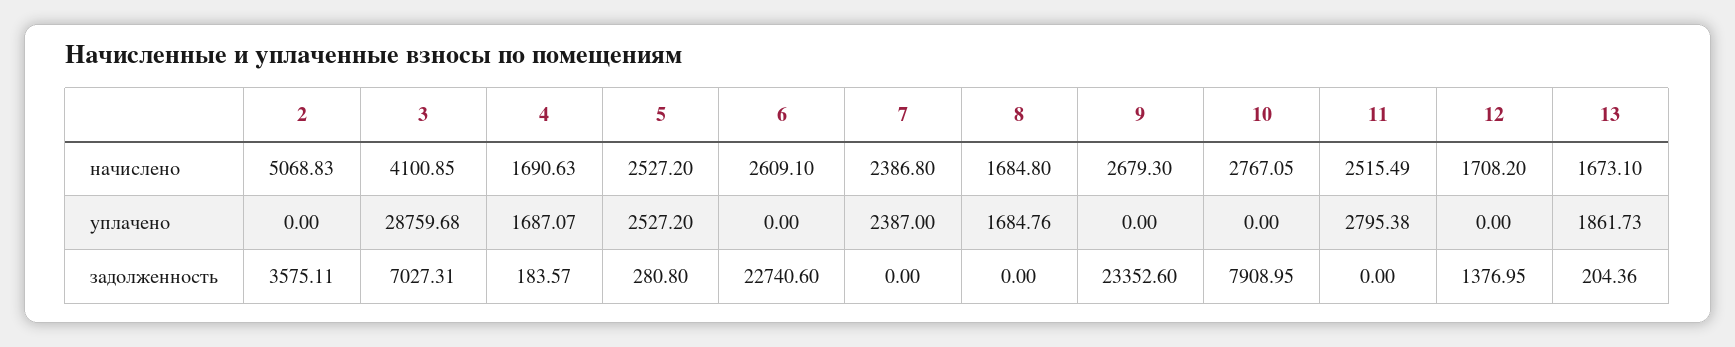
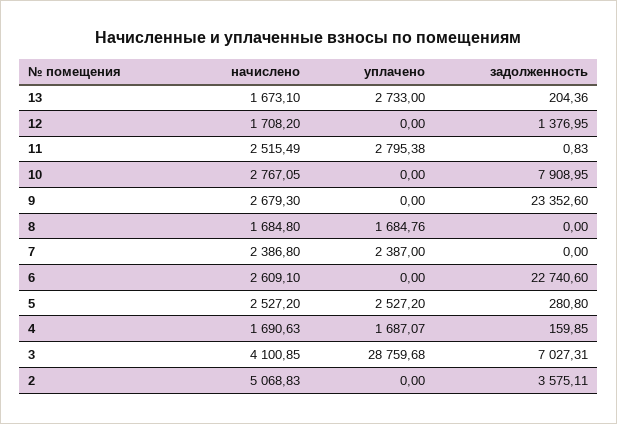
13, уплачено: 1861.73 -> 2733
4, задолженность: 183.57 -> 159.85
11, задолженность: 0 -> 0.83

